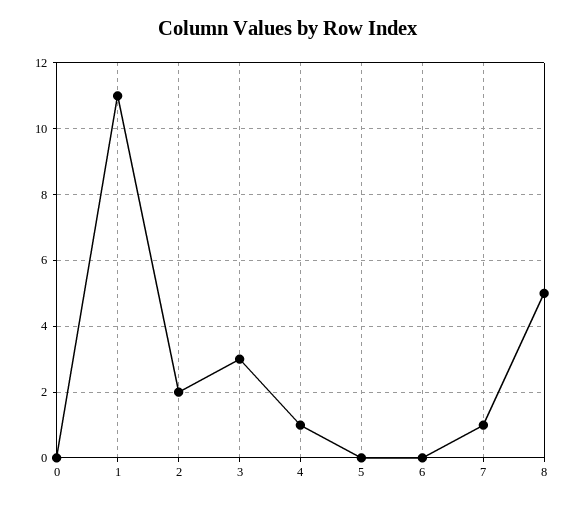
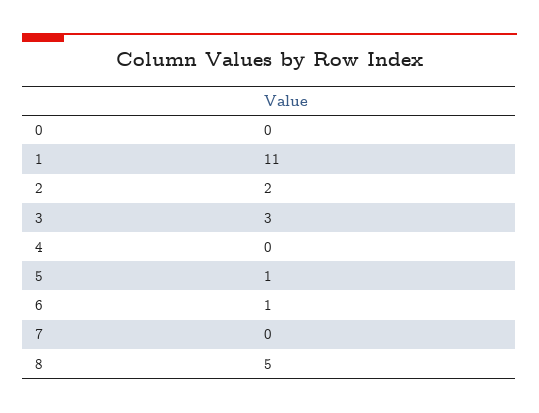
4: 1 -> 0
5: 0 -> 1
6: 0 -> 1
7: 1 -> 0

